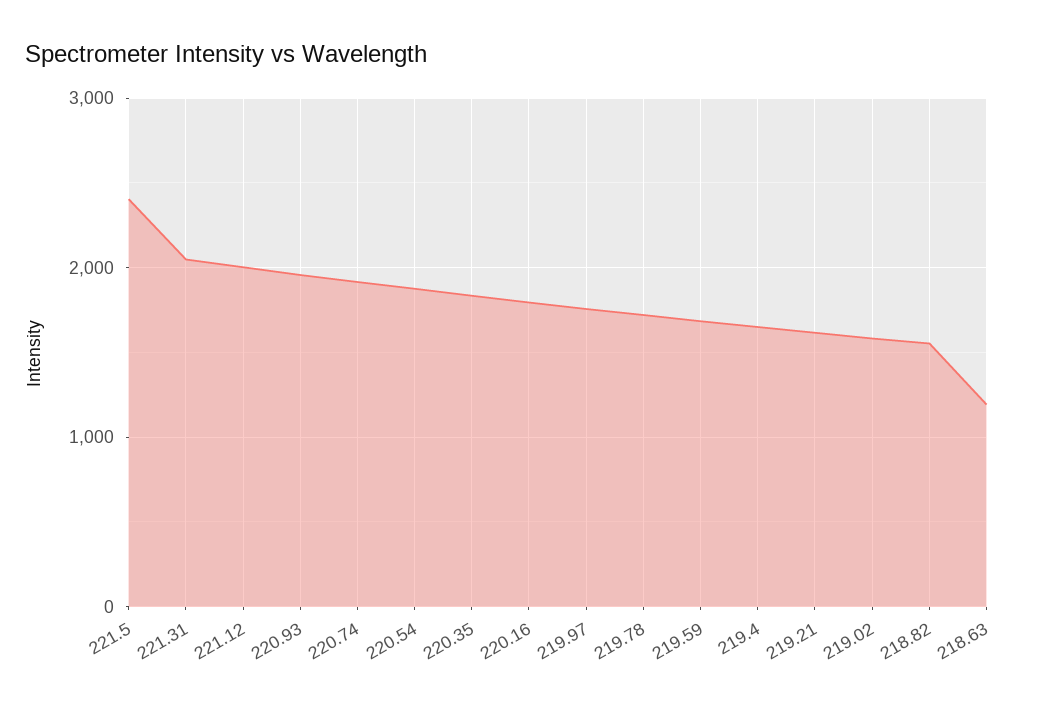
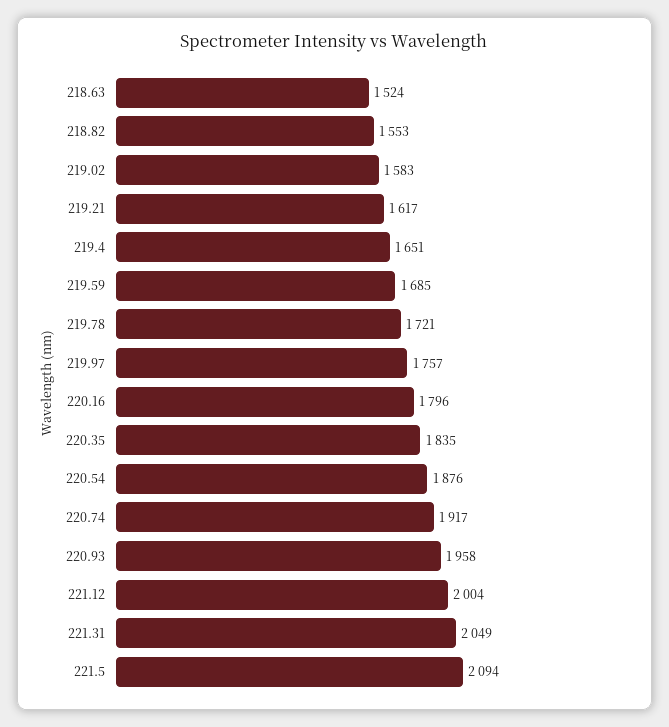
221.5: 2400 -> 2094
218.63: 1200 -> 1524

